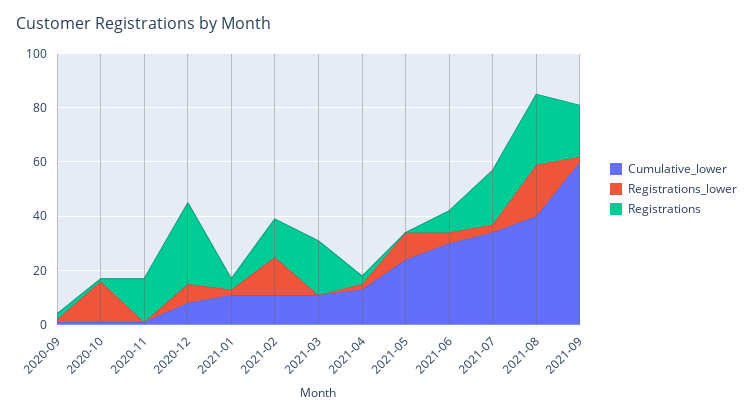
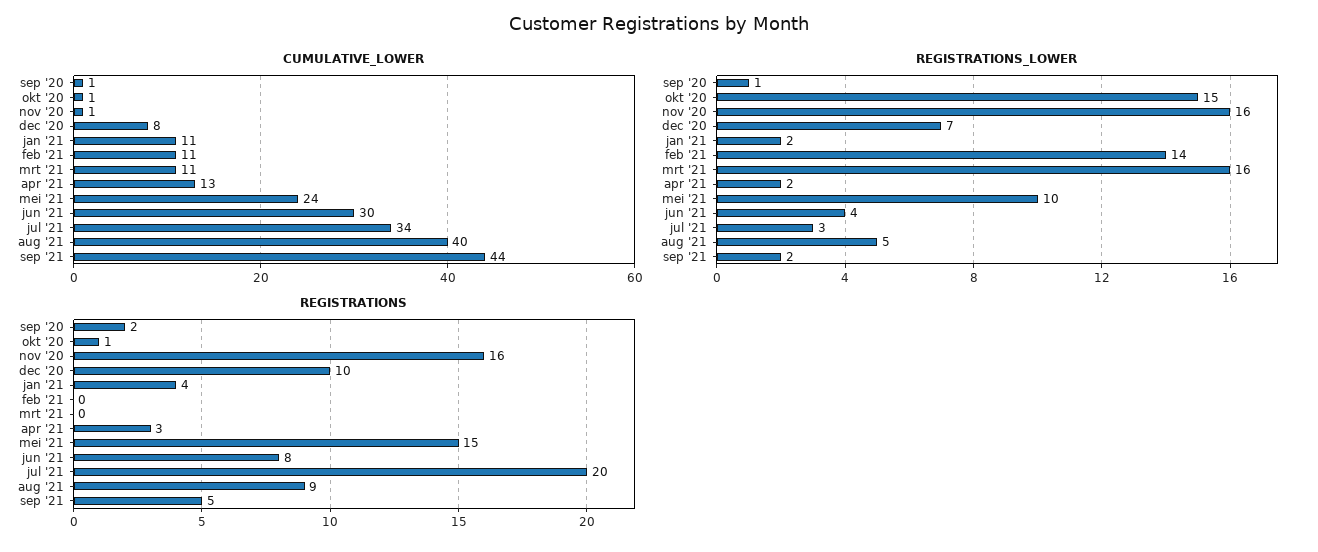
Registrations_lower, 2020-11: 0 -> 16
Registrations, 2020-12: 30 -> 10
Registrations, 2021-02: 15 -> 0
Registrations_lower, 2021-03: 0 -> 16
Registrations, 2021-03: 20 -> 0
Registrations, 2021-05: 0 -> 15
Registrations_lower, 2021-08: 20 -> 5
Registrations, 2021-08: 25 -> 9
Cumulative_lower, 2021-09: 60 -> 44
Registrations, 2021-09: 20 -> 5

